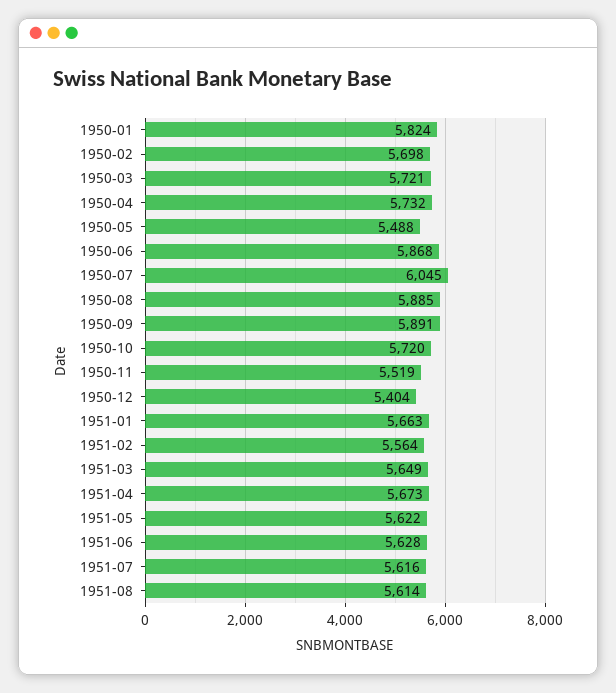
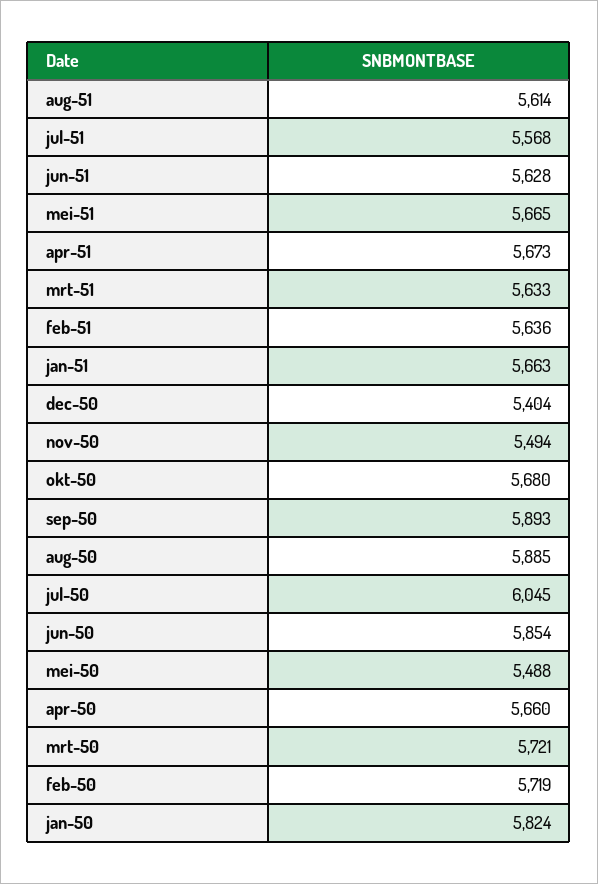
1950-02: 5698 -> 5719
1950-04: 5732 -> 5660
1950-06: 5868 -> 5854
1950-09: 5891 -> 5893
1950-10: 5720 -> 5680
1950-11: 5519 -> 5494
1951-02: 5564 -> 5636
1951-03: 5649 -> 5633
1951-05: 5622 -> 5665
1951-07: 5616 -> 5568

